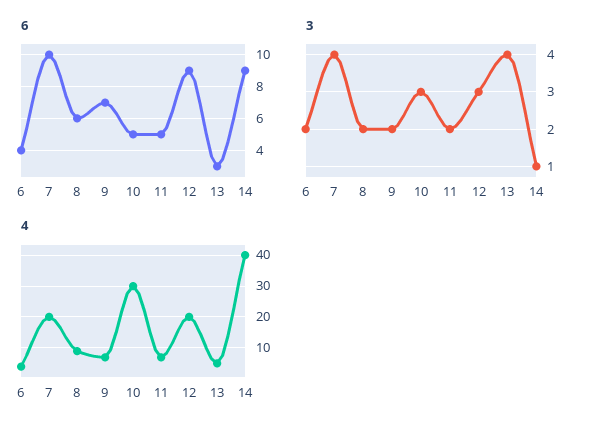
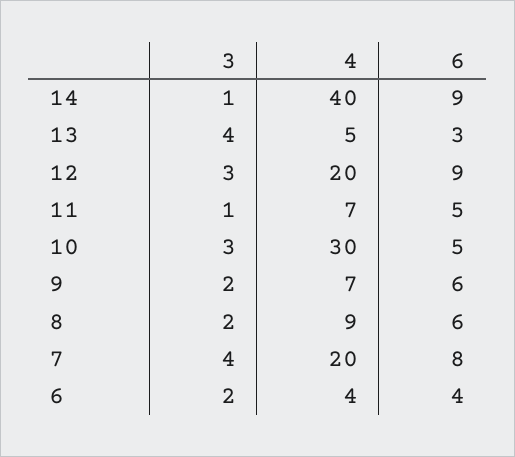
6, 7: 10 -> 8
6, 9: 7 -> 6
3, 11: 2 -> 1

